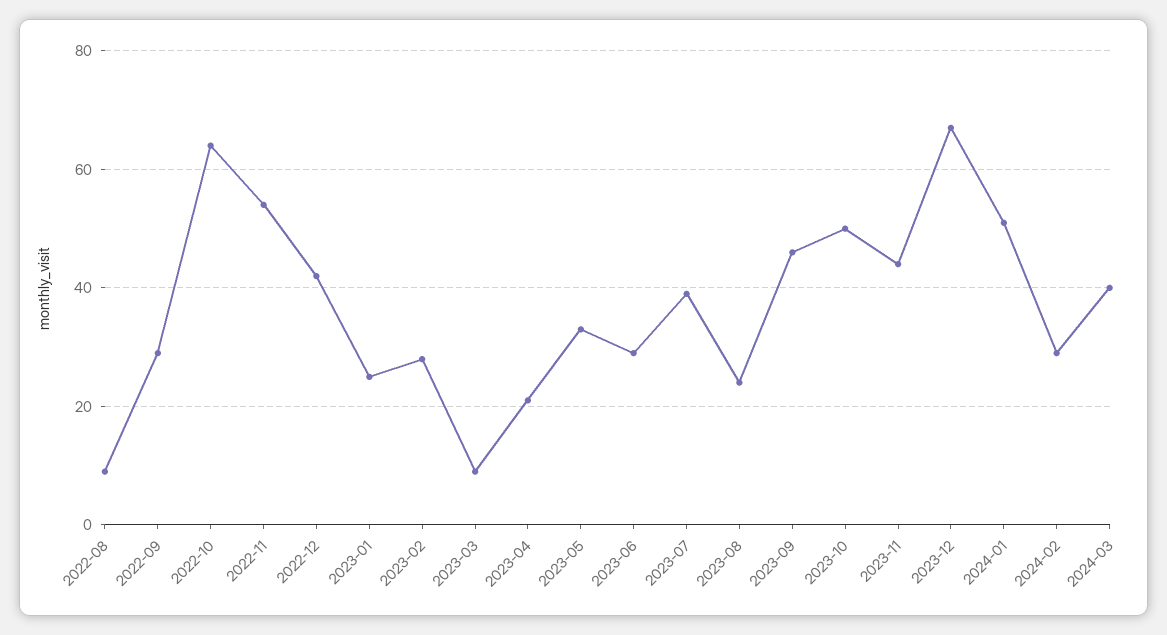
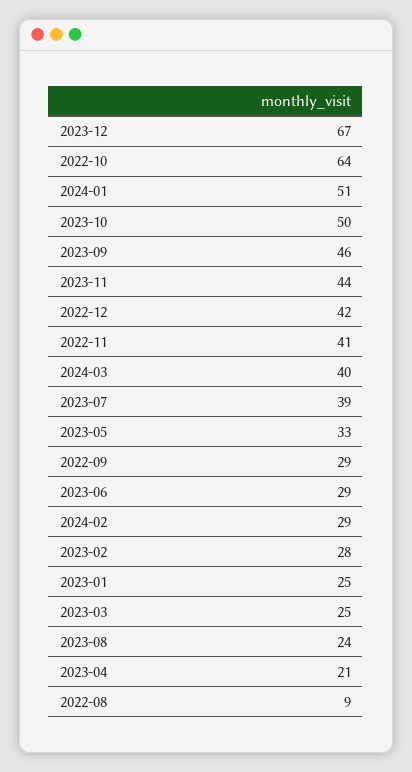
2022-11: 55 -> 41
2023-03: 10 -> 25

